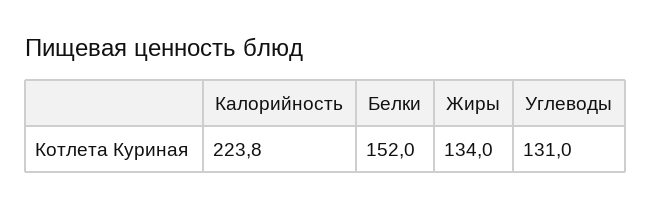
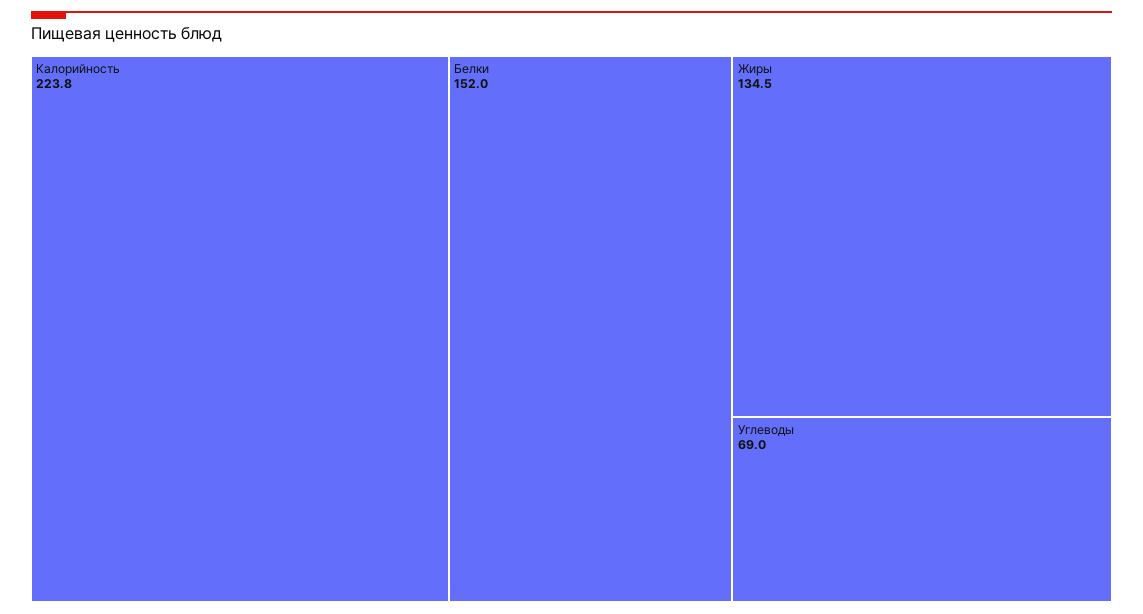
Жиры: 134 -> 134.5
Углеводы: 131 -> 69

